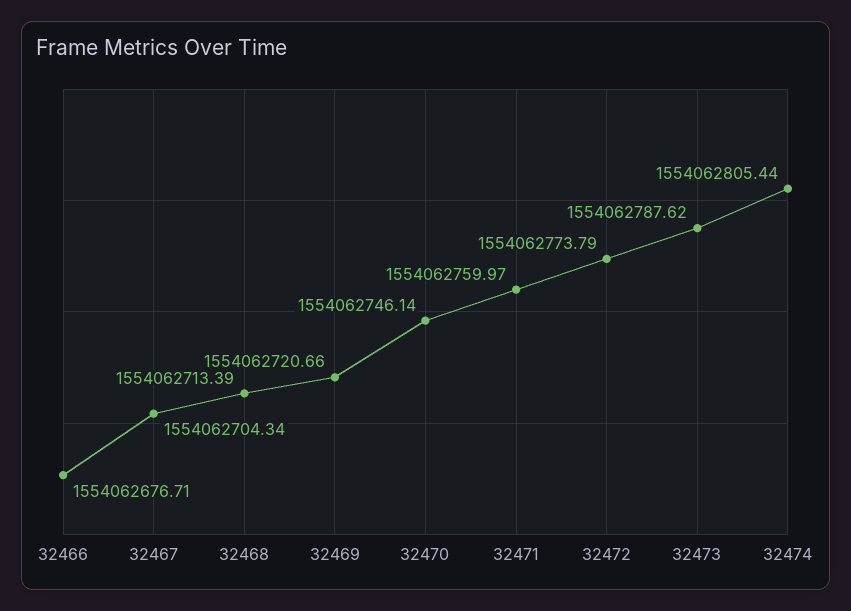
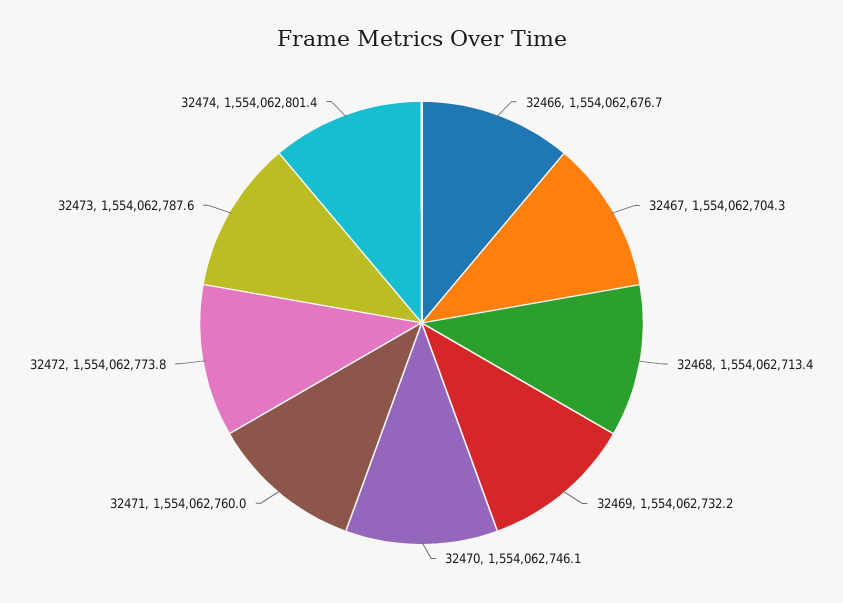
32469: 1554062720.66 -> 1554062732.2
32474: 1554062805.44 -> 1554062801.4

